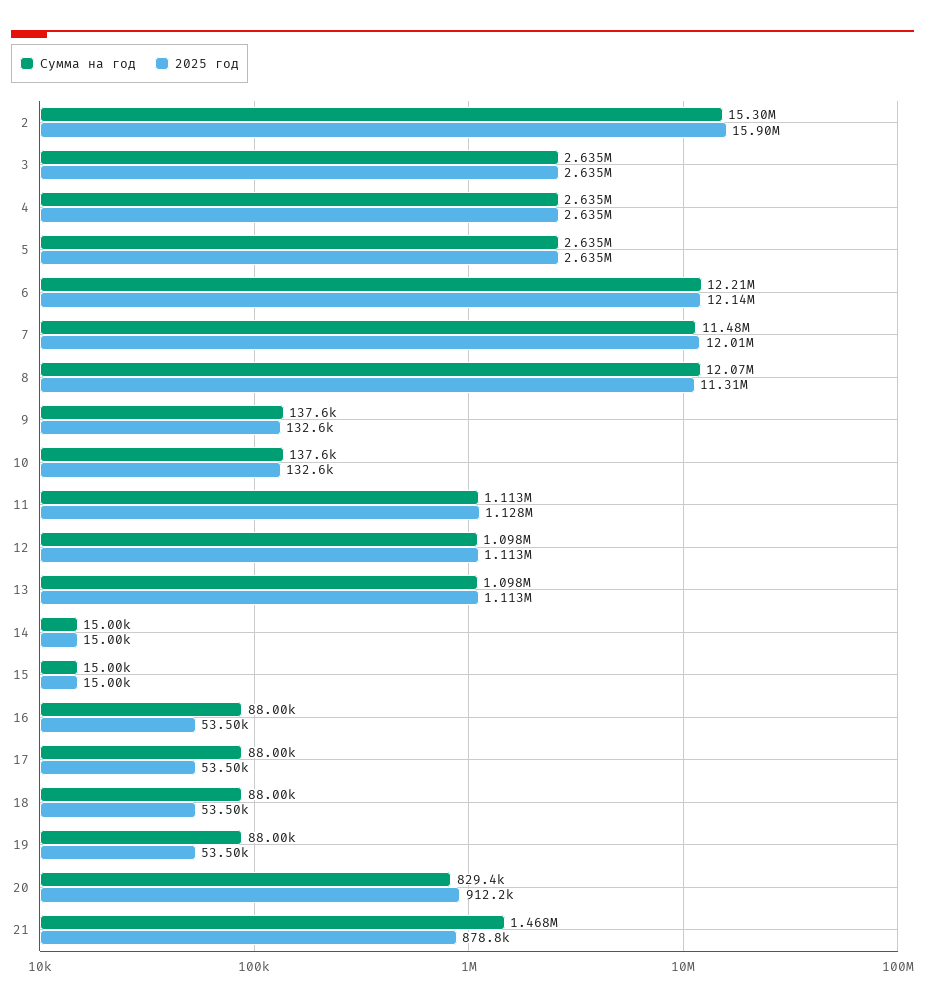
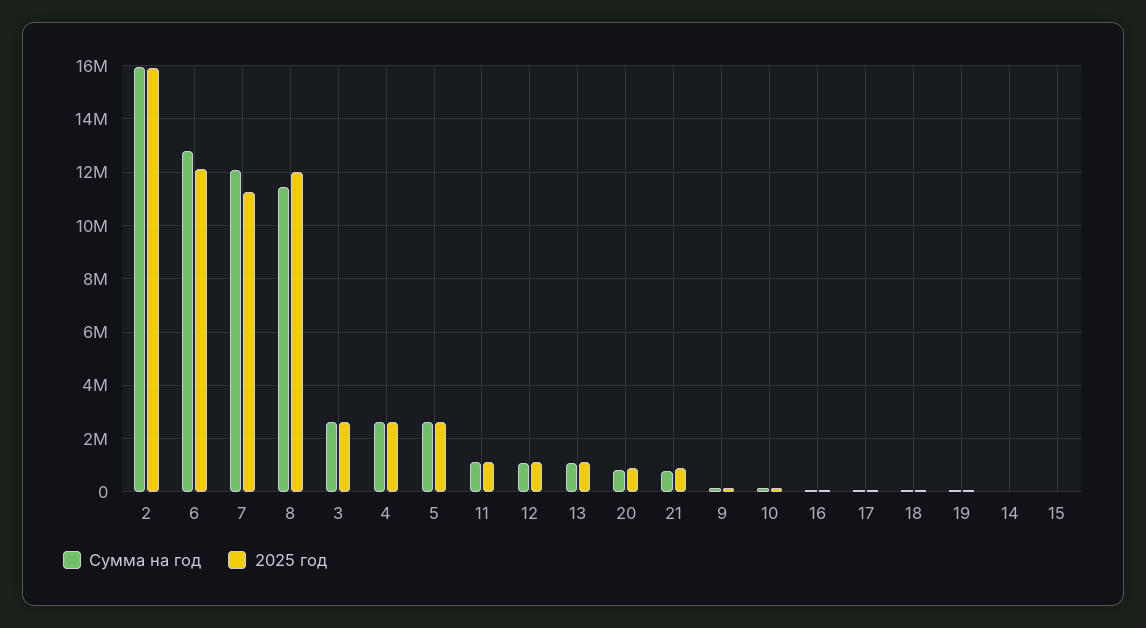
Сумма на год, 2: 15300000 -> 16000000
Сумма на год, 6: 12210000 -> 12750000
Сумма на год, 7: 11480000 -> 12000000
2025 год, 7: 12010000 -> 11250000
Сумма на год, 8: 12070000 -> 11500000
2025 год, 8: 11310000 -> 12000000
Сумма на год, 21: 1468000 -> 750000

